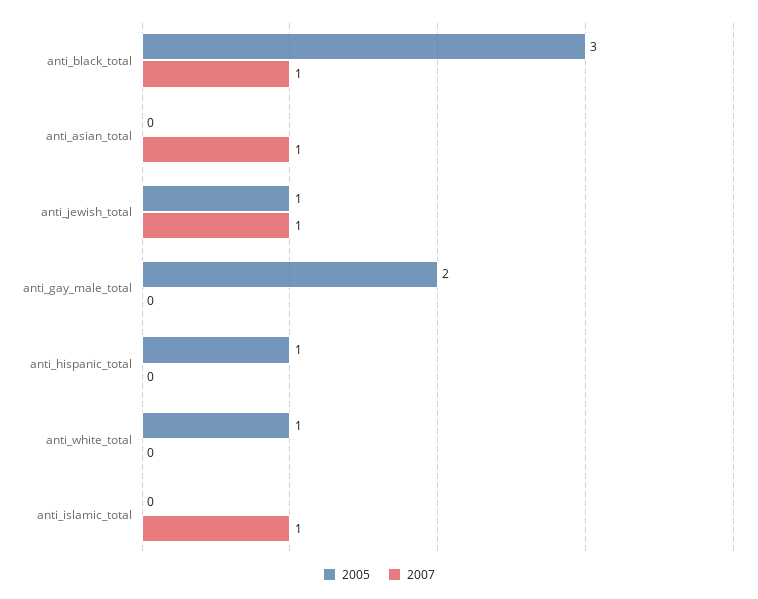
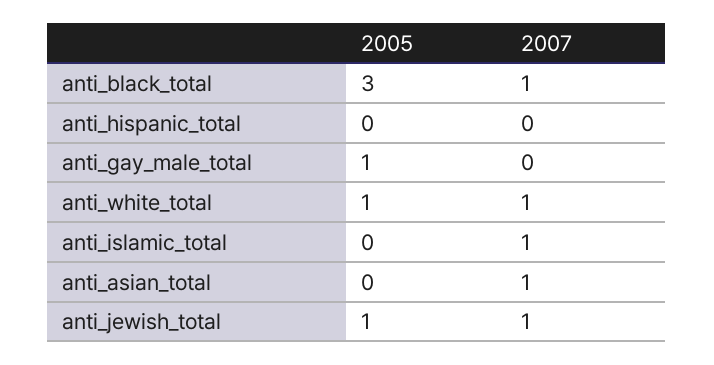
2005, anti_gay_male_total: 2 -> 1
2005, anti_hispanic_total: 1 -> 0
2007, anti_white_total: 0 -> 1

